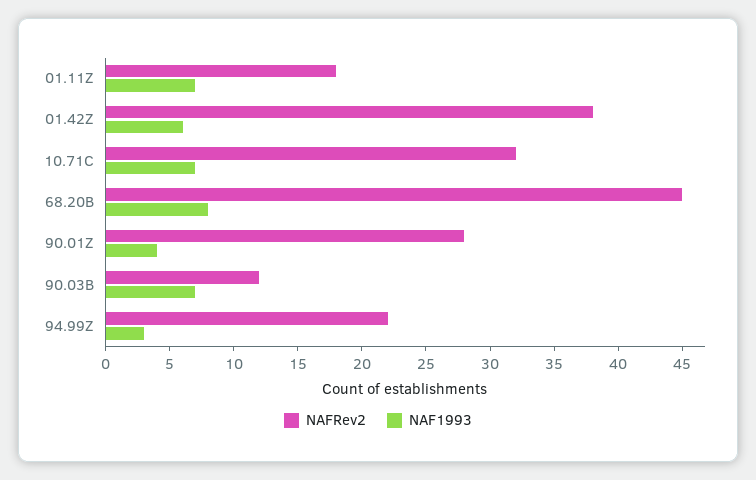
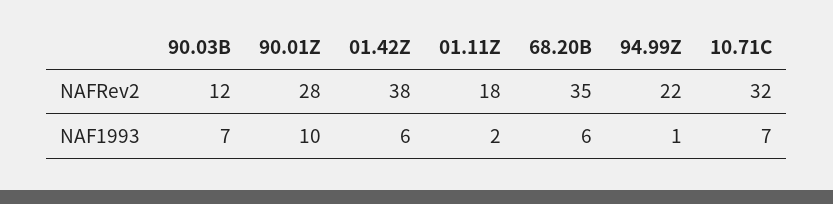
NAF1993, 01.11Z: 7 -> 2
NAFRev2, 68.20B: 45 -> 35
NAF1993, 68.20B: 8 -> 6
NAF1993, 90.01Z: 4 -> 10
NAF1993, 94.99Z: 3 -> 1

